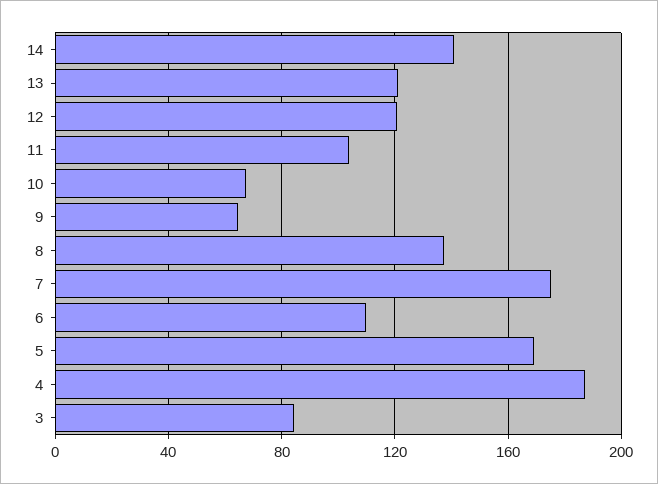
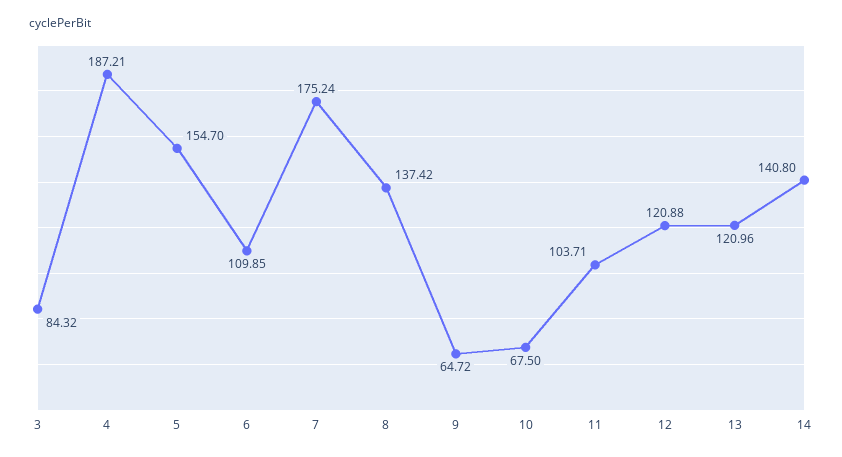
5: 170 -> 154.7

